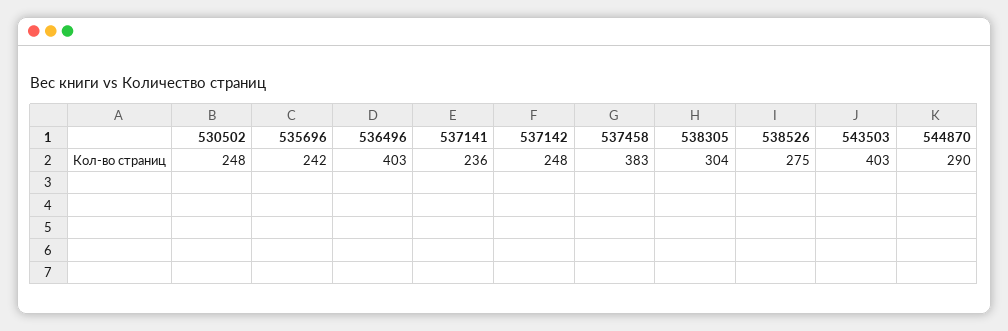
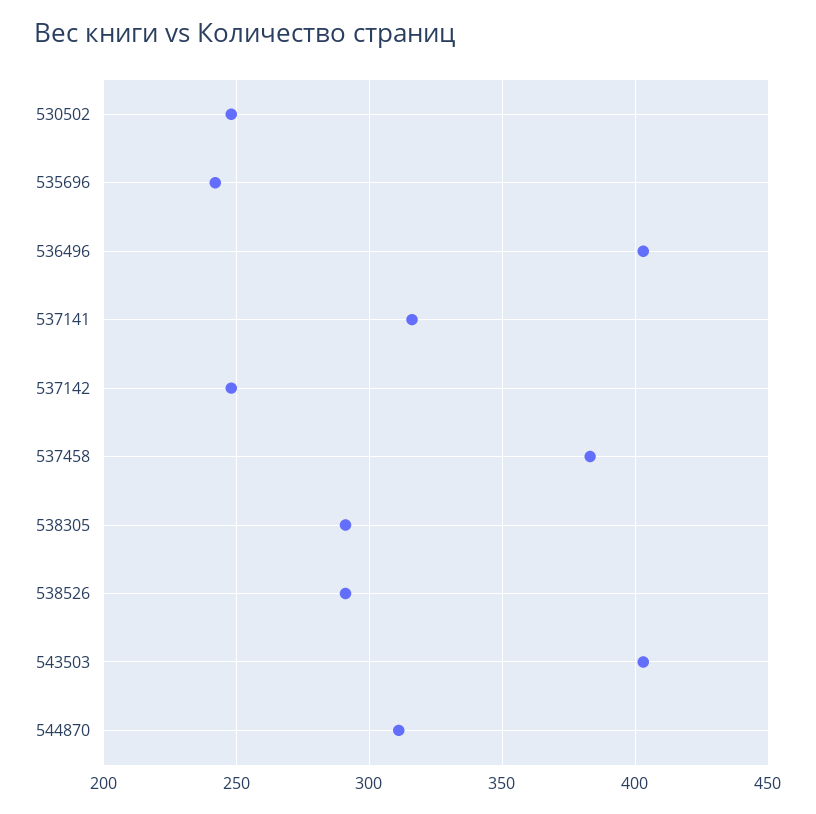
537141: 236 -> 315
538305: 304 -> 290
538526: 275 -> 290
544870: 290 -> 310

